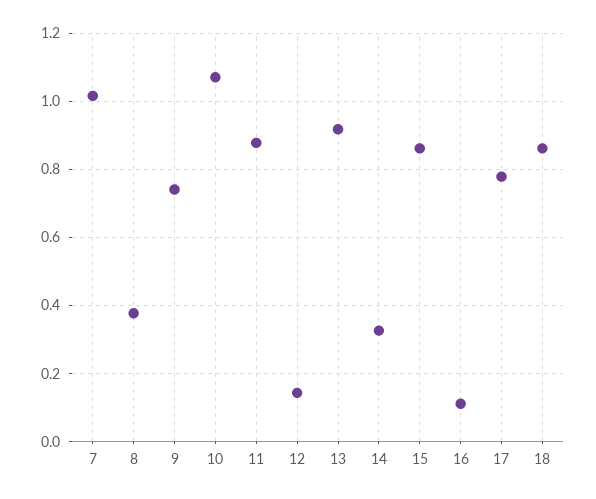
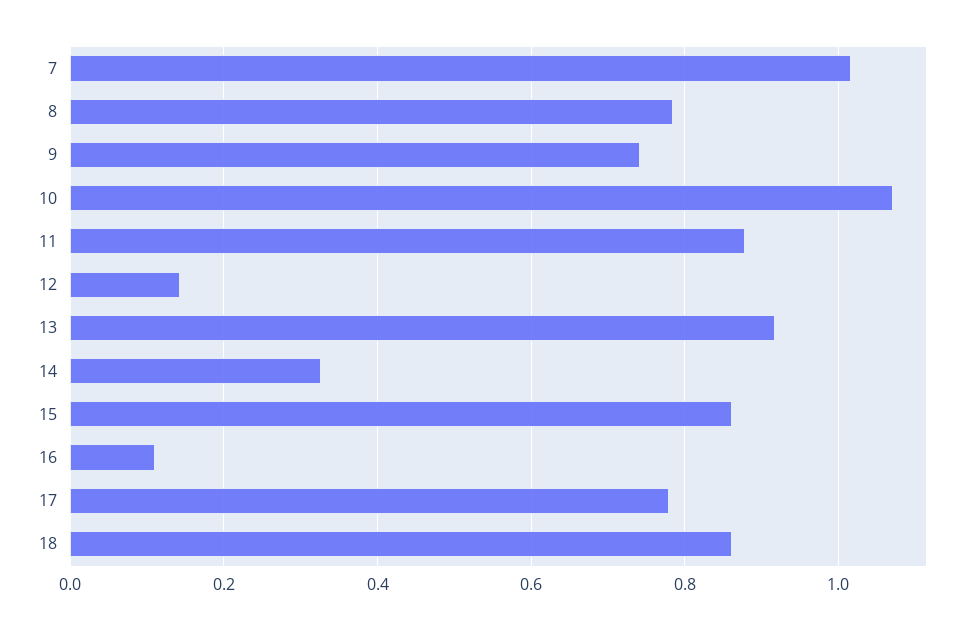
8: 0.38 -> 0.78

